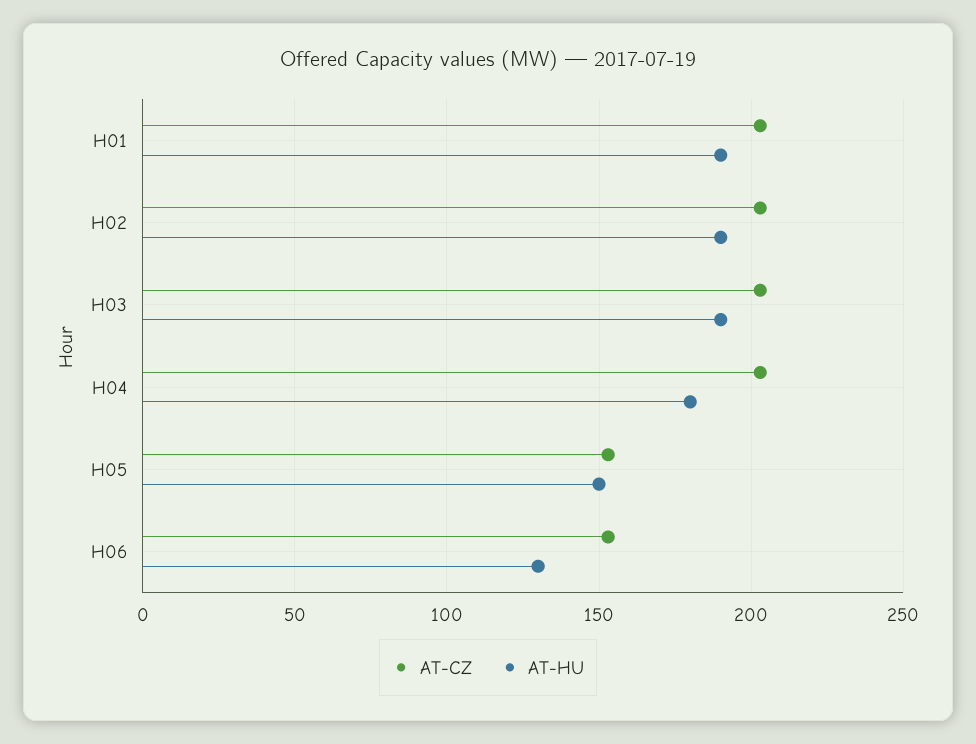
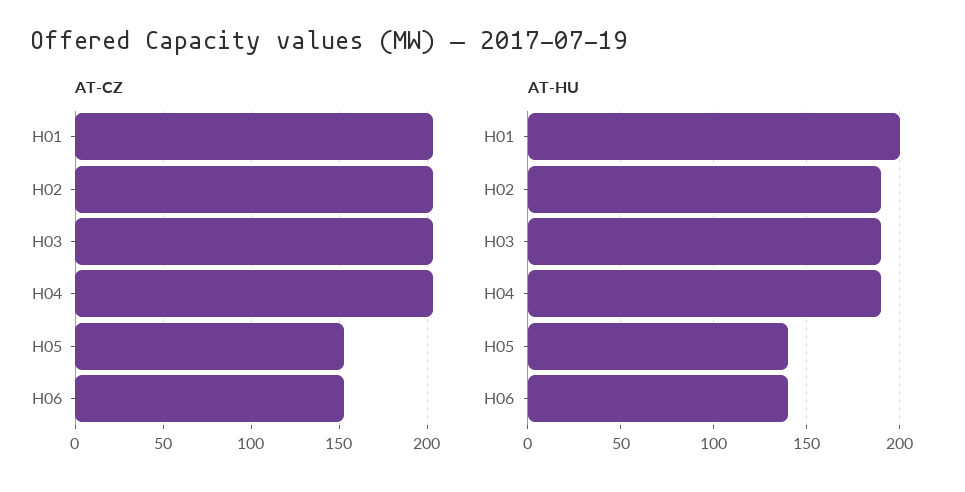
AT-HU, H01: 190 -> 200
AT-HU, H04: 180 -> 190
AT-HU, H05: 150 -> 140
AT-HU, H06: 130 -> 140

